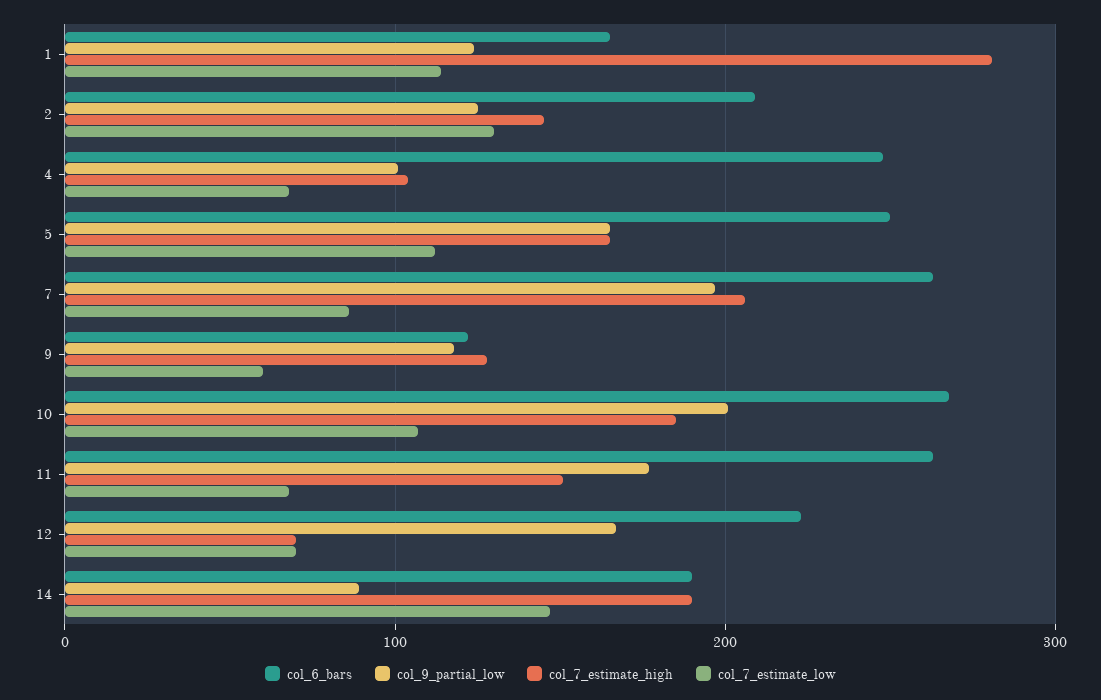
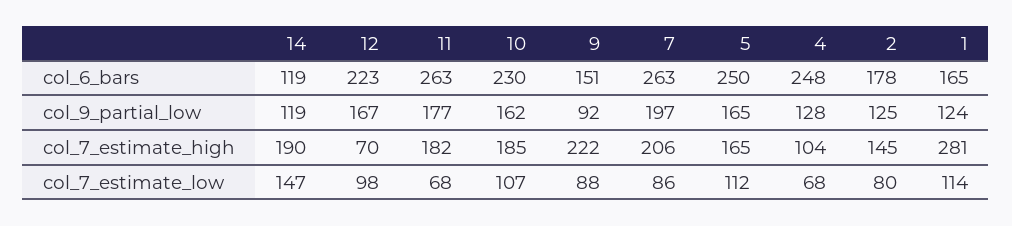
col_6_bars, 2: 210 -> 178
col_7_estimate_low, 2: 130 -> 80
col_9_partial_low, 4: 100 -> 128
col_6_bars, 9: 120 -> 151
col_9_partial_low, 9: 120 -> 92
col_7_estimate_high, 9: 130 -> 222
col_7_estimate_low, 9: 60 -> 88
col_6_bars, 10: 270 -> 230
col_9_partial_low, 10: 200 -> 162
col_7_estimate_high, 11: 150 -> 182
col_7_estimate_low, 12: 70 -> 98
col_6_bars, 14: 190 -> 119
col_9_partial_low, 14: 90 -> 119

